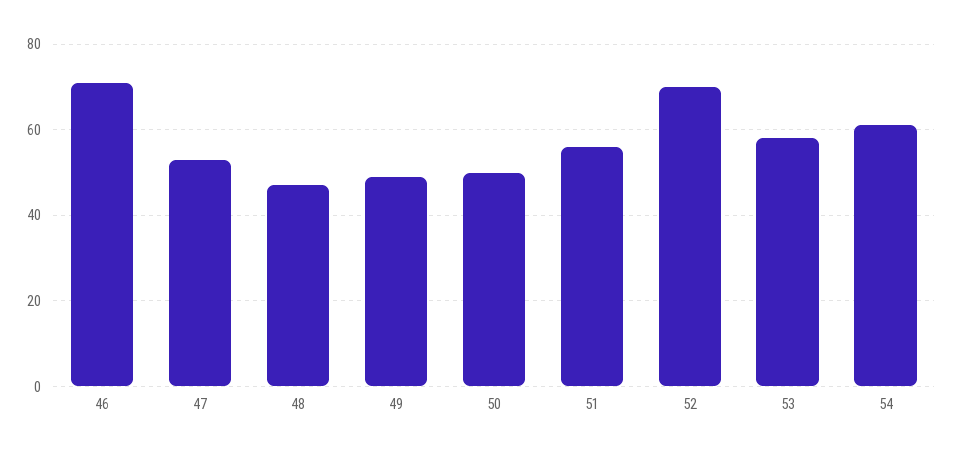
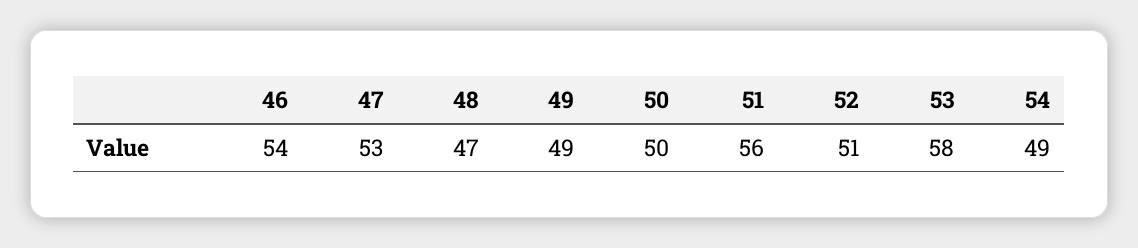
46: 70 -> 54
52: 70 -> 51
54: 60 -> 49

